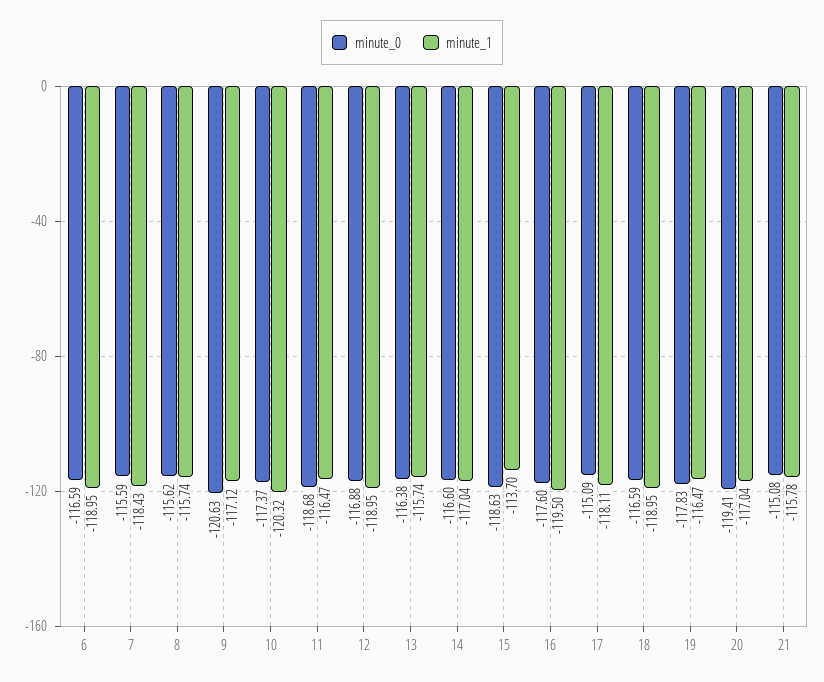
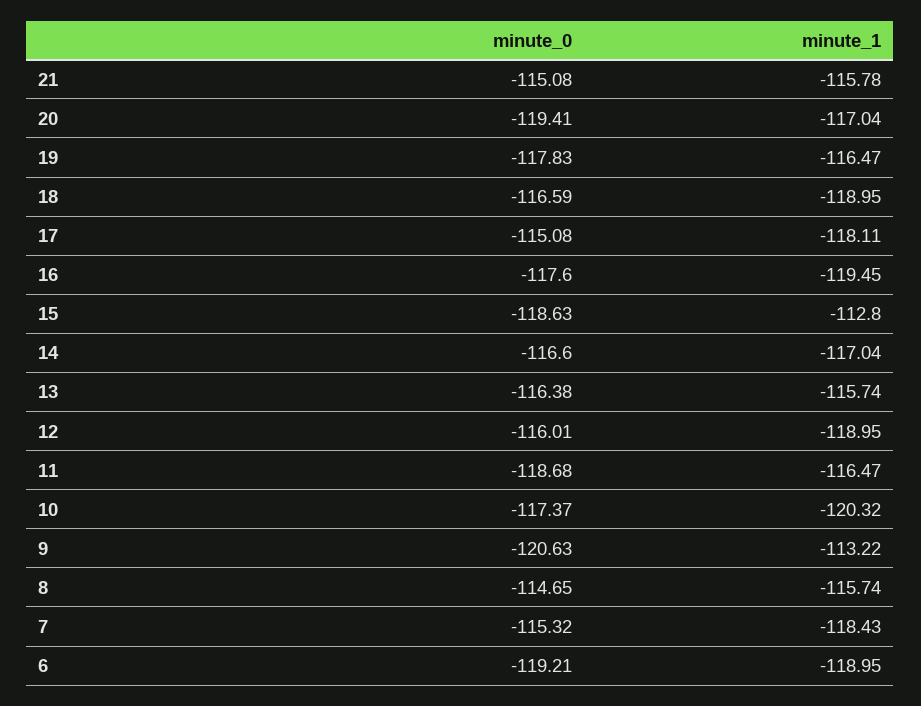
minute_0, 6: -116.59 -> -119.21
minute_0, 7: -115.59 -> -115.32
minute_0, 8: -115.62 -> -114.65
minute_1, 9: -117.12 -> -113.22
minute_0, 12: -116.88 -> -116.01
minute_1, 15: -113.7 -> -112.8
minute_1, 16: -119.5 -> -119.45
minute_0, 17: -115.09 -> -115.08

